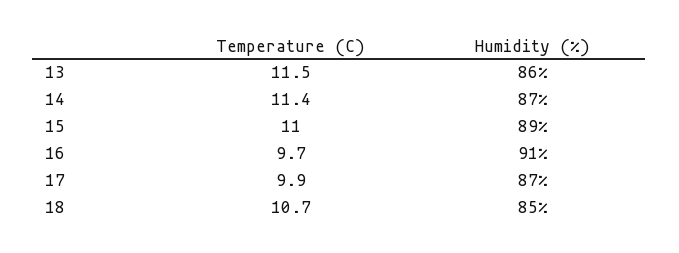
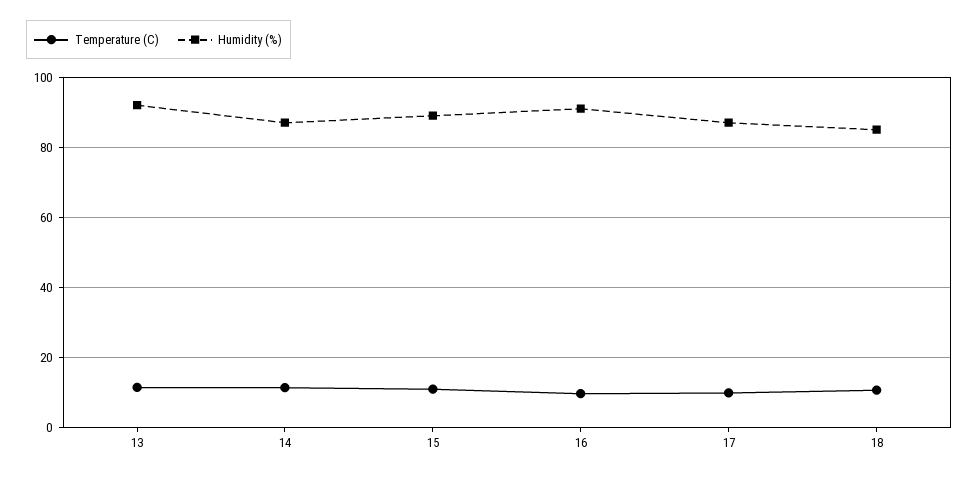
Humidity (%), 13: 86 -> 92

